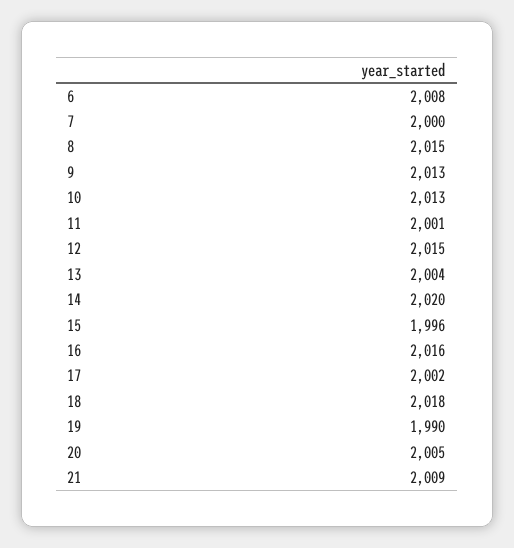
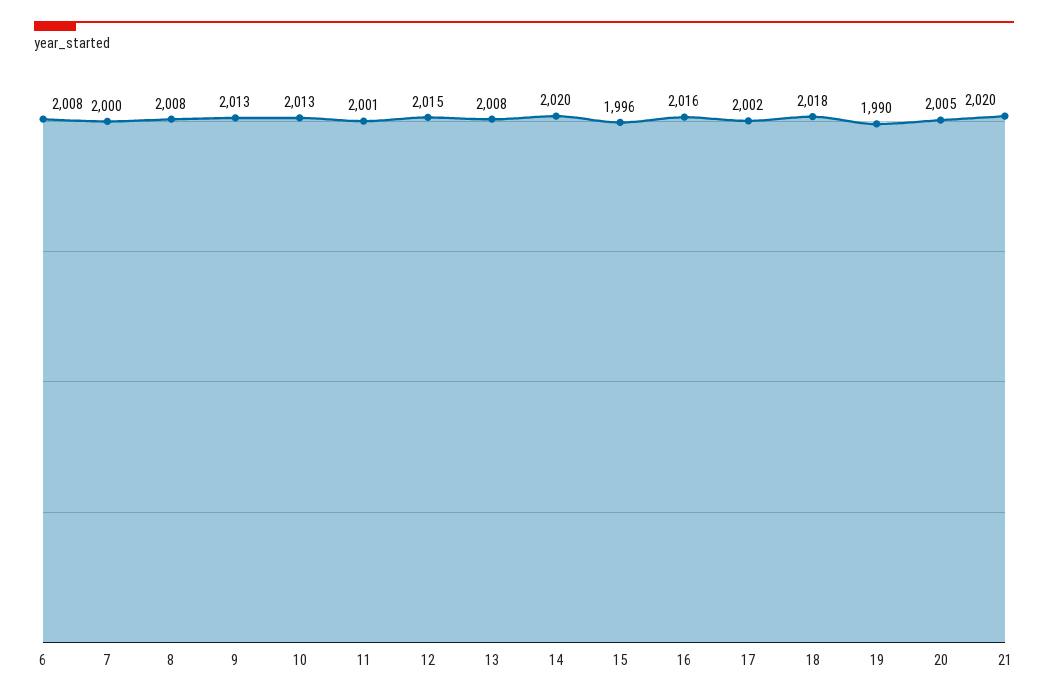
8: 2015 -> 2008
13: 2004 -> 2008
21: 2009 -> 2020

